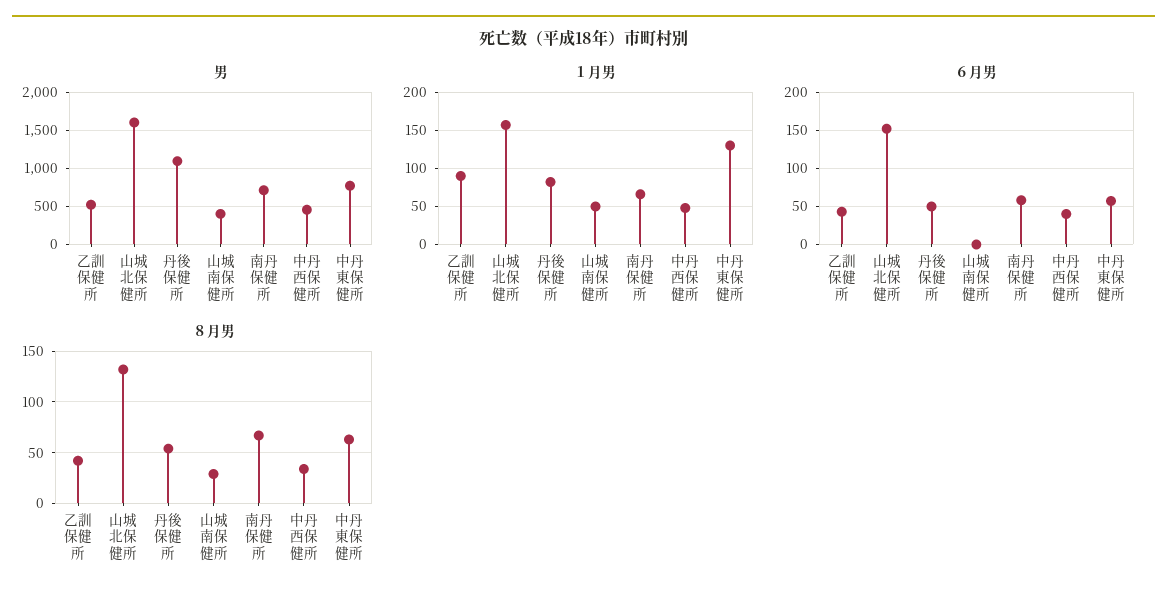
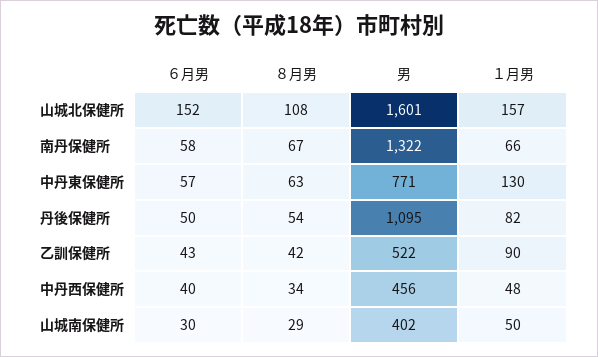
男, 南丹保健所: 700 -> 1322
６月男, 山城南保健所: 0 -> 30
８月男, 山城北保健所: 130 -> 108

